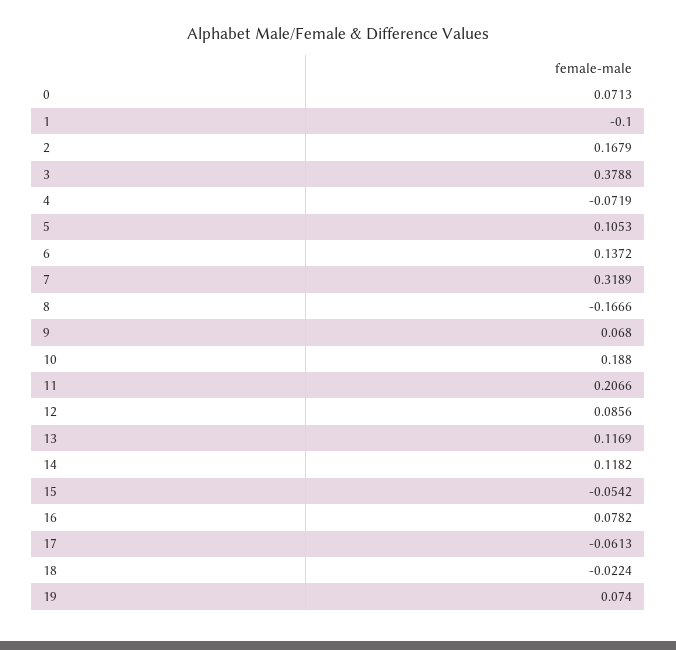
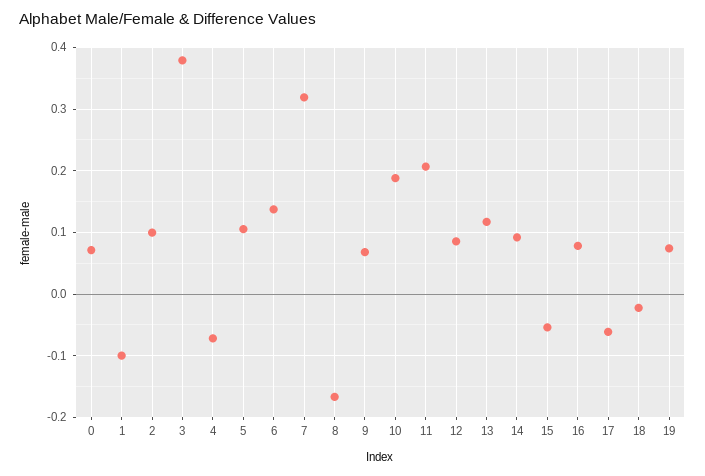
2: 0.1679 -> 0.1
14: 0.1182 -> 0.09

